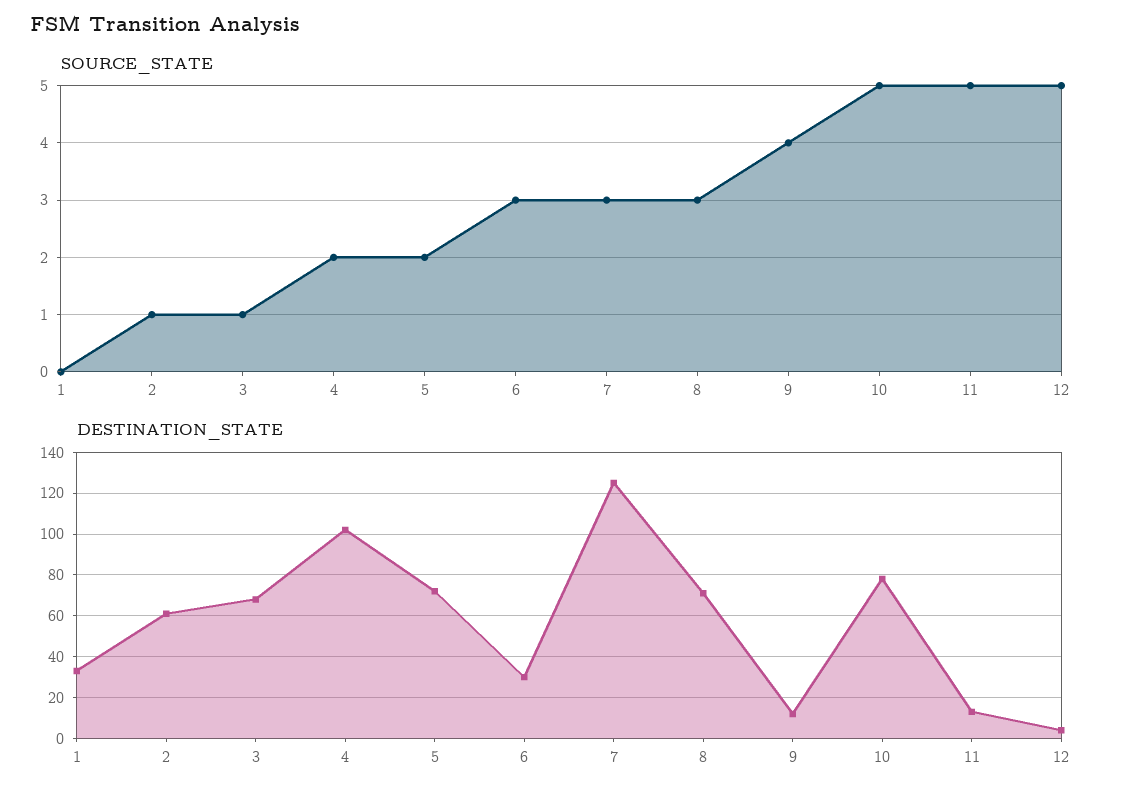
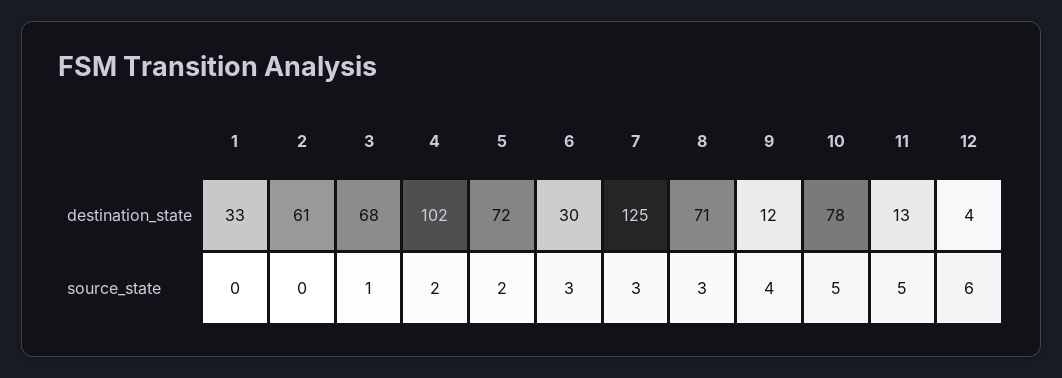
SOURCE_STATE, 2: 1 -> 0
SOURCE_STATE, 12: 5 -> 6

